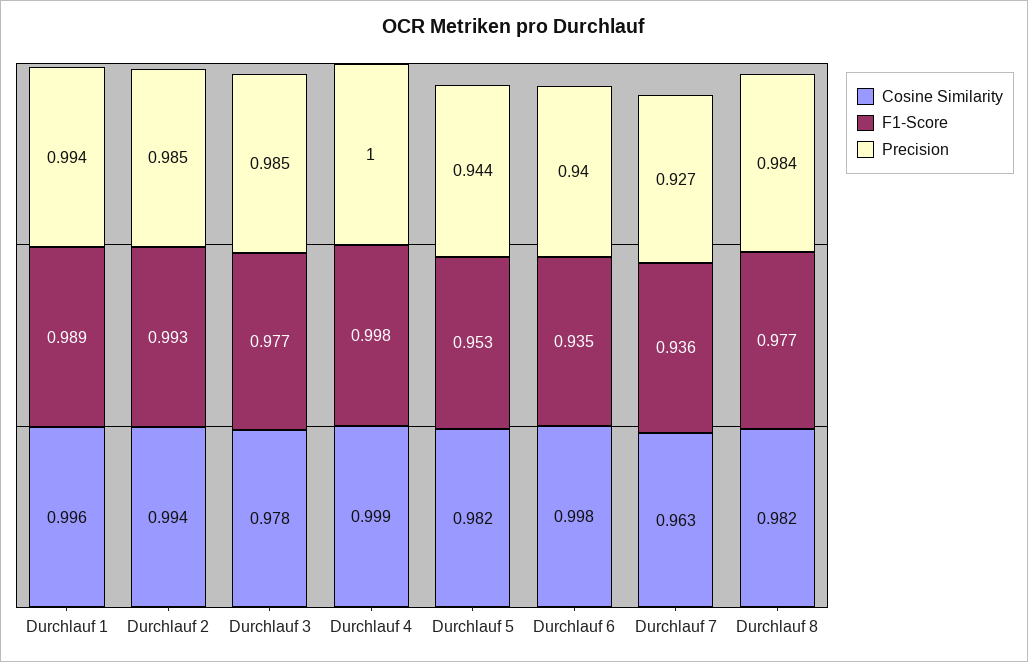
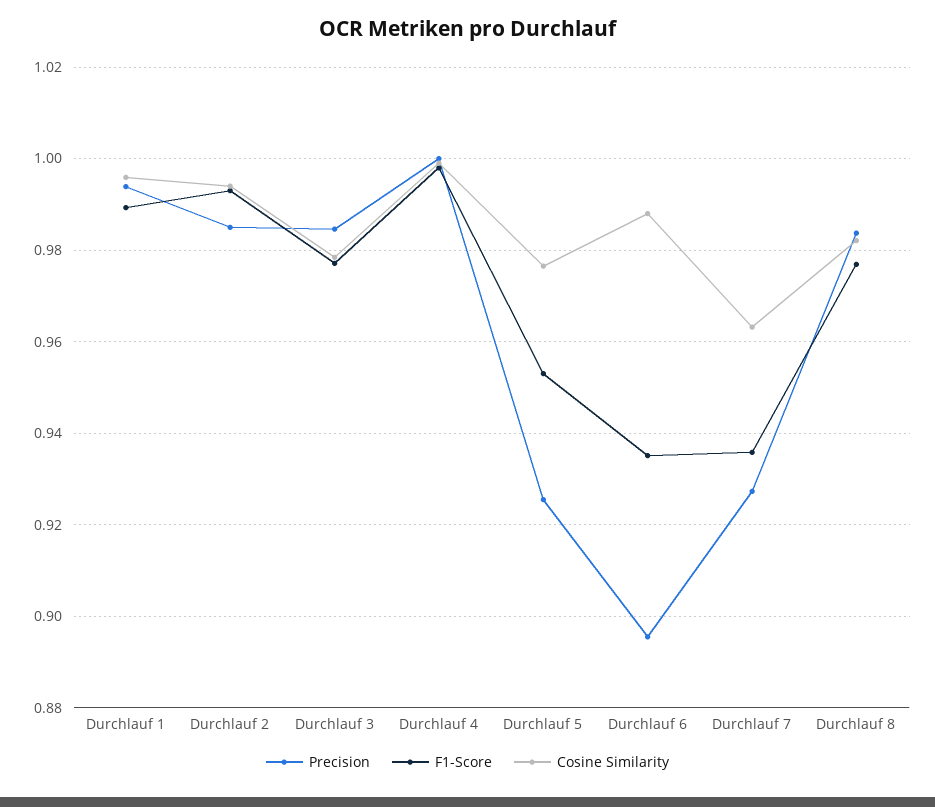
Cosine Similarity, Durchlauf 5: 0.982 -> 0.976
Precision, Durchlauf 5: 0.944 -> 0.926
Cosine Similarity, Durchlauf 6: 0.998 -> 0.988
Precision, Durchlauf 6: 0.94 -> 0.896

